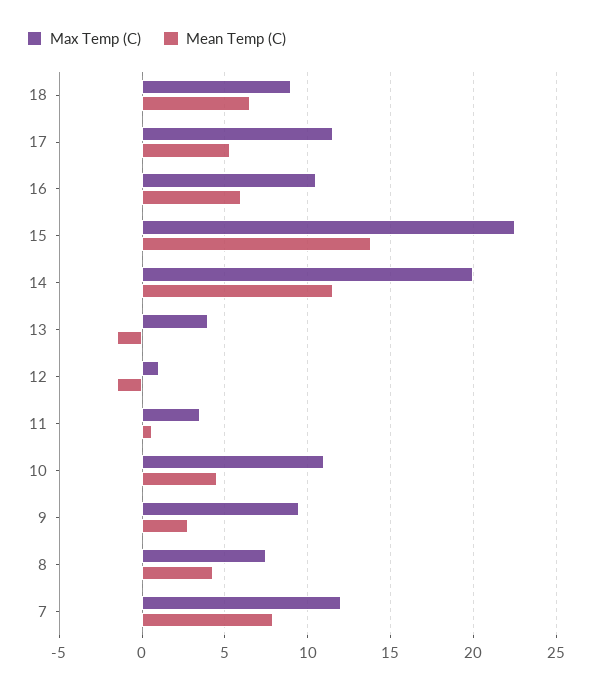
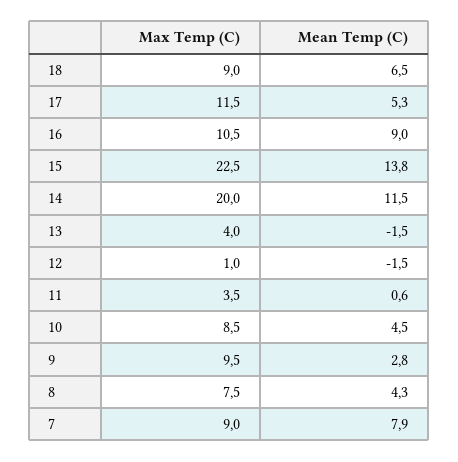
Mean Temp (C), 16: 6 -> 9
Max Temp (C), 10: 11 -> 8.5
Max Temp (C), 7: 12 -> 9

